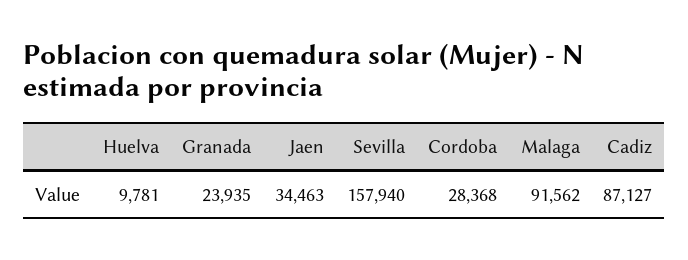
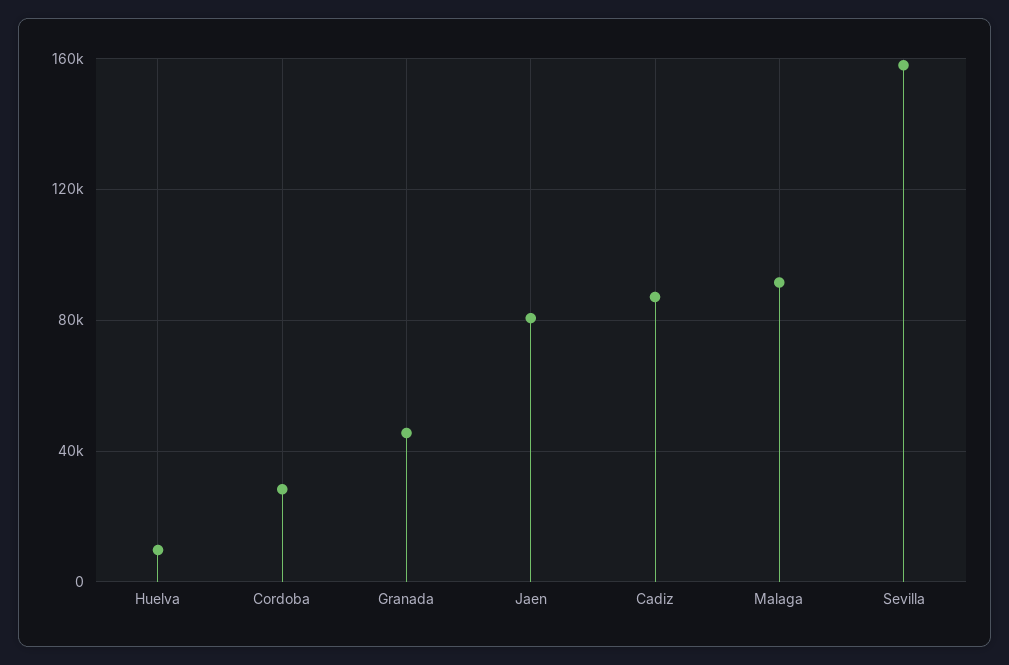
Granada: 23935 -> 45000
Jaen: 34463 -> 80000

